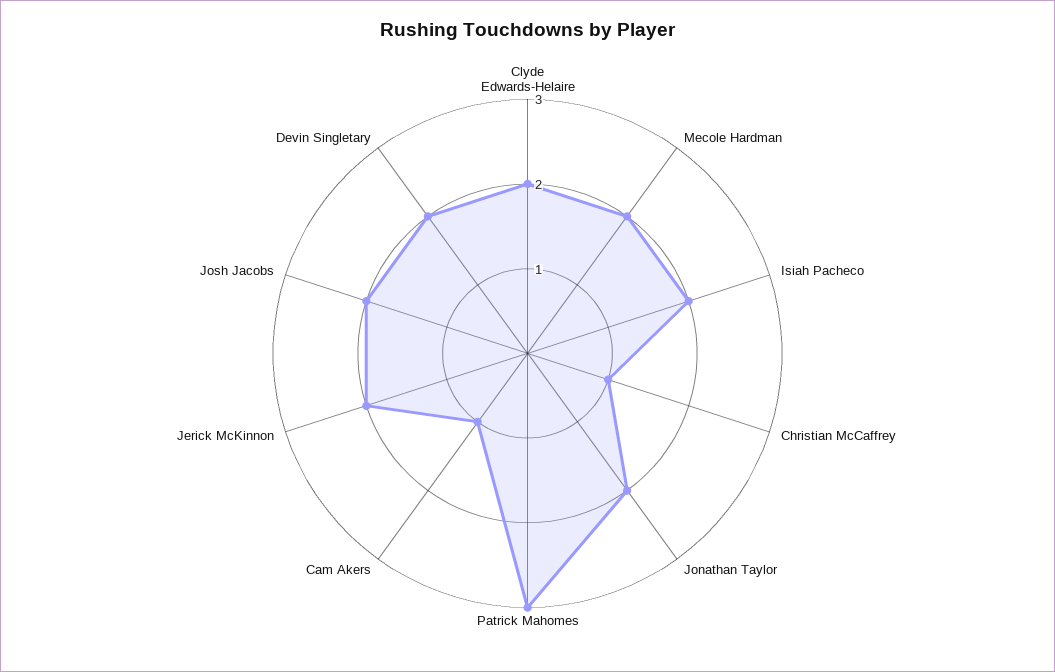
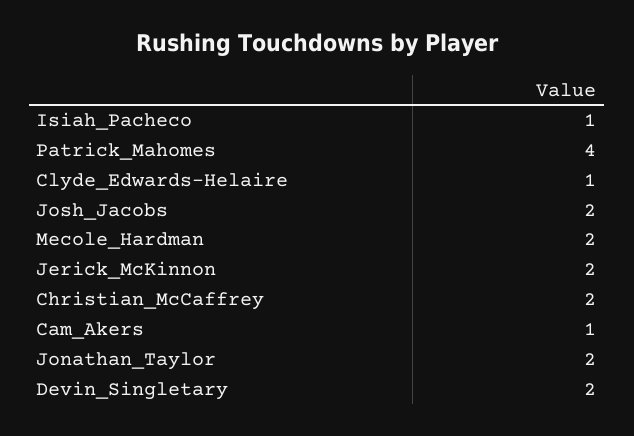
Clyde Edwards-Helaire: 2 -> 1
Isiah Pacheco: 2 -> 1
Christian McCaffrey: 1 -> 2
Patrick Mahomes: 3 -> 4

